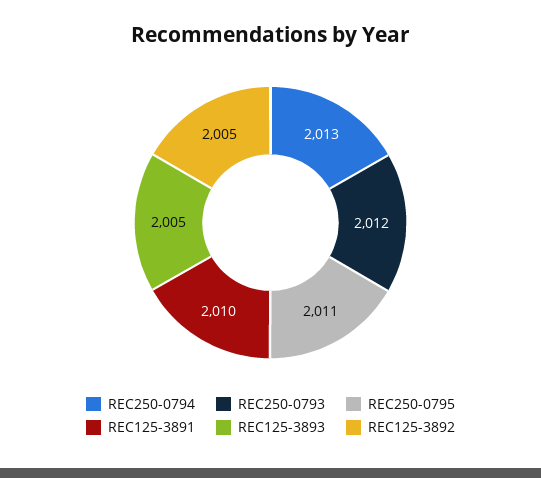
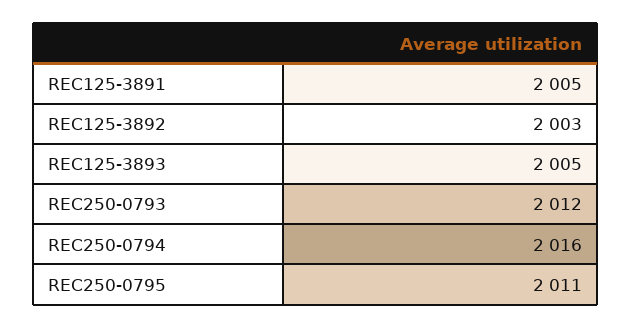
REC250-0794: 2013 -> 2016
REC125-3891: 2010 -> 2005
REC125-3892: 2005 -> 2003

